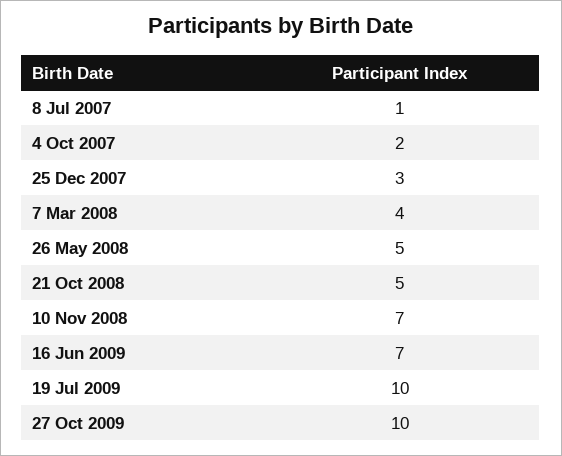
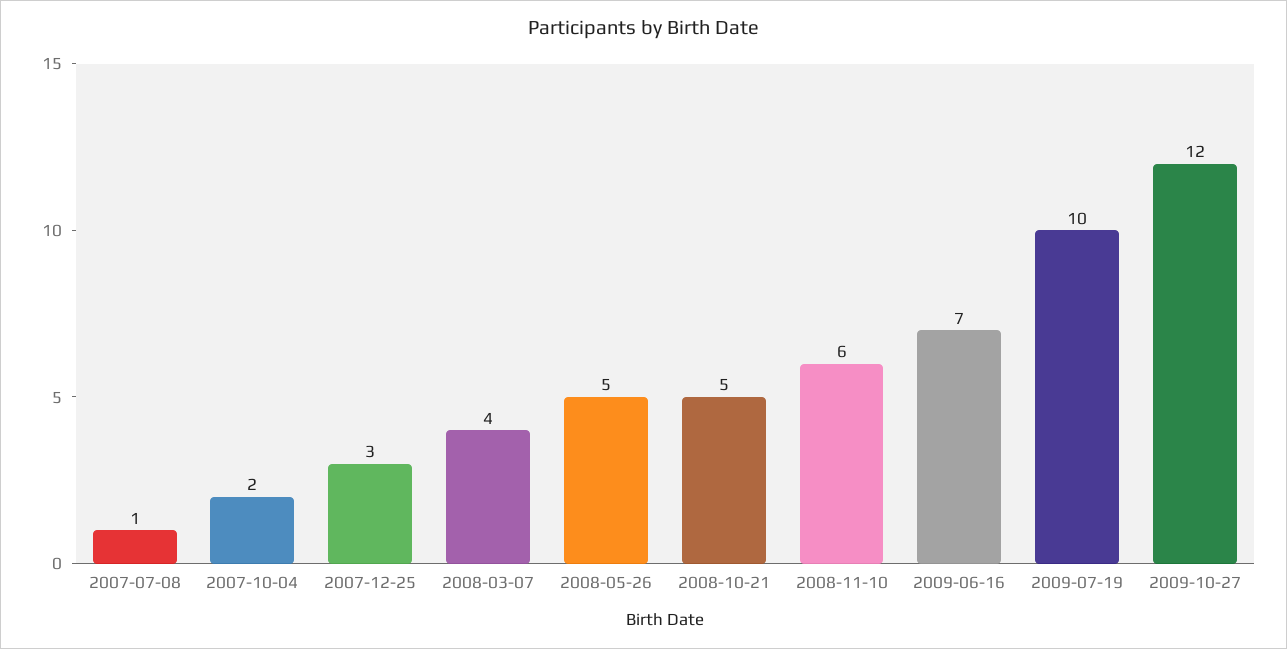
10 Nov 2008: 7 -> 6
27 Oct 2009: 10 -> 12

